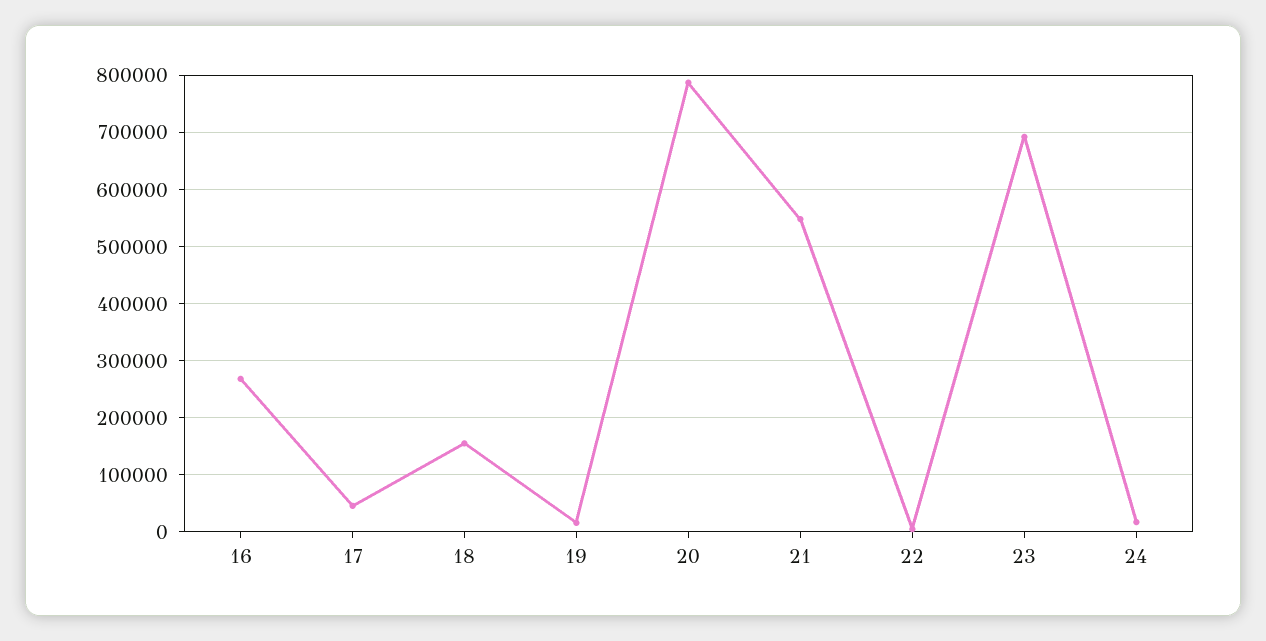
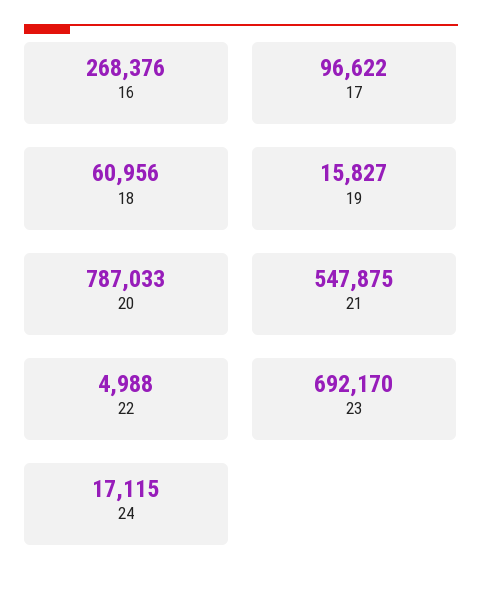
17: 40000 -> 96622
18: 160000 -> 60956

